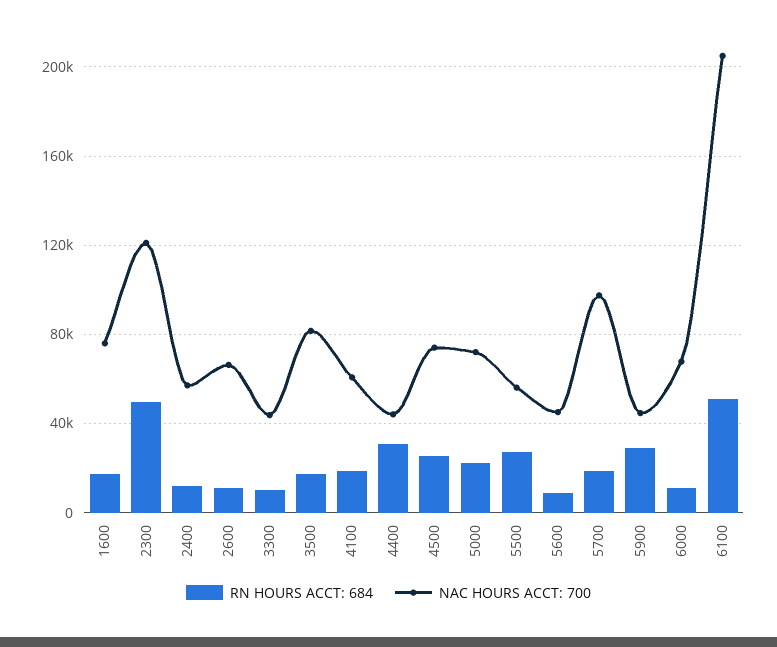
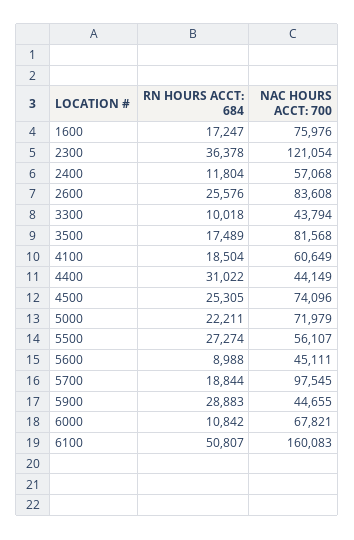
RN HOURS ACCT: 684, 2300: 50000 -> 36378
RN HOURS ACCT: 684, 2600: 10000 -> 25576
NAC HOURS ACCT: 700, 2600: 65000 -> 83608
NAC HOURS ACCT: 700, 6100: 205000 -> 160083

